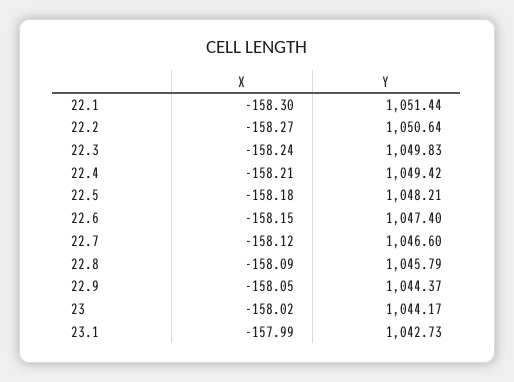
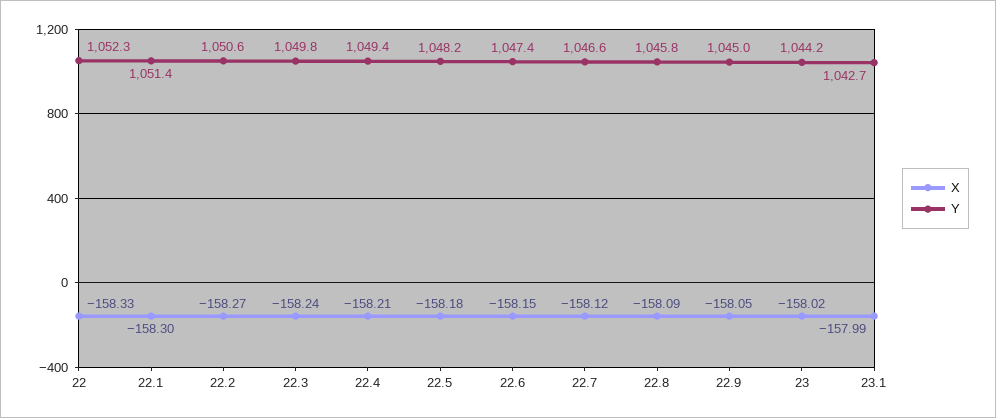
Y, 22.9: 1044.37 -> 1045
X, 22: none -> -158.33
Y, 22: none -> 1052.3

